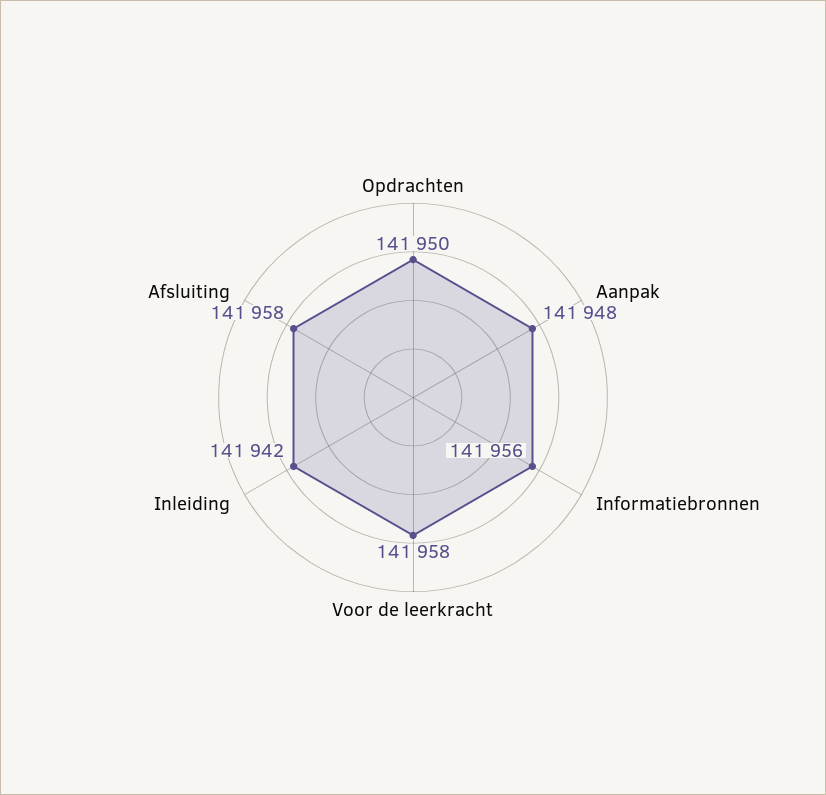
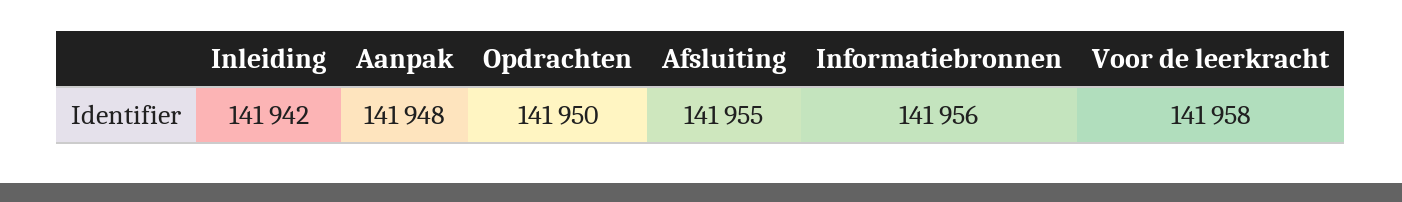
Afsluiting: 141958 -> 141955

